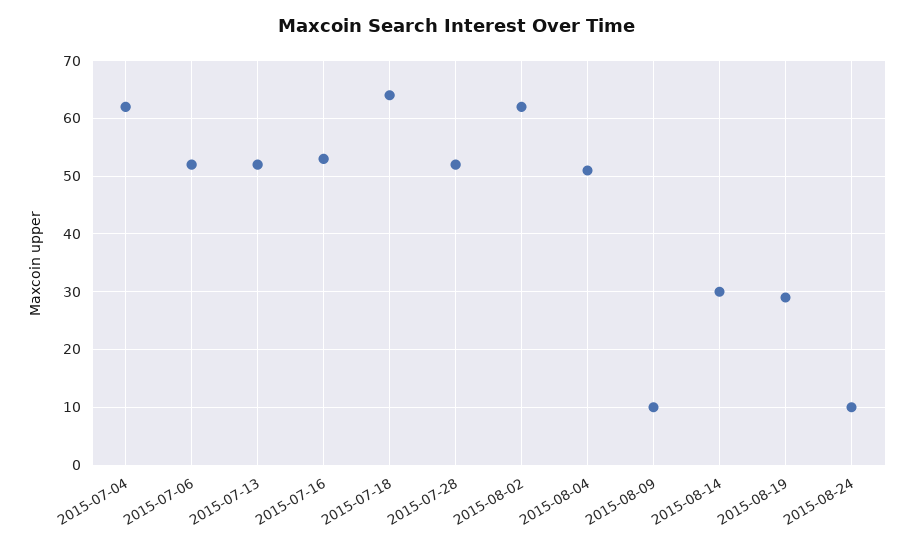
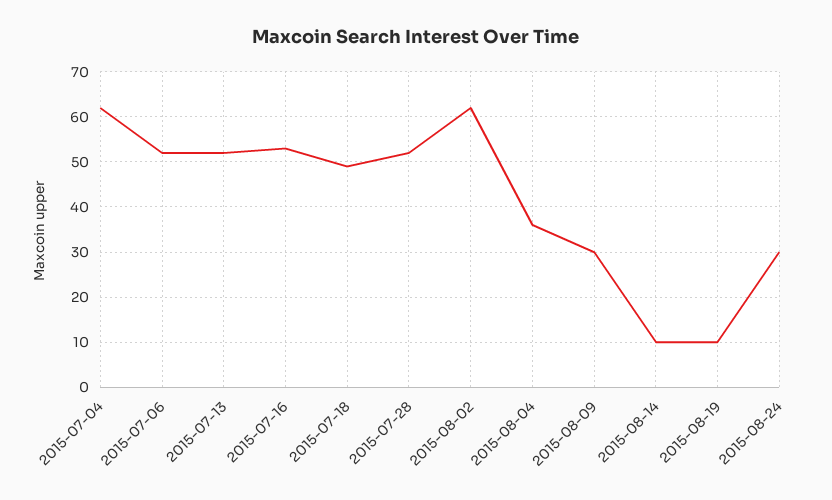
2015-07-18: 65 -> 50
2015-08-04: 50 -> 35
2015-08-09: 10 -> 30
2015-08-14: 30 -> 10
2015-08-19: 30 -> 10
2015-08-24: 10 -> 30

